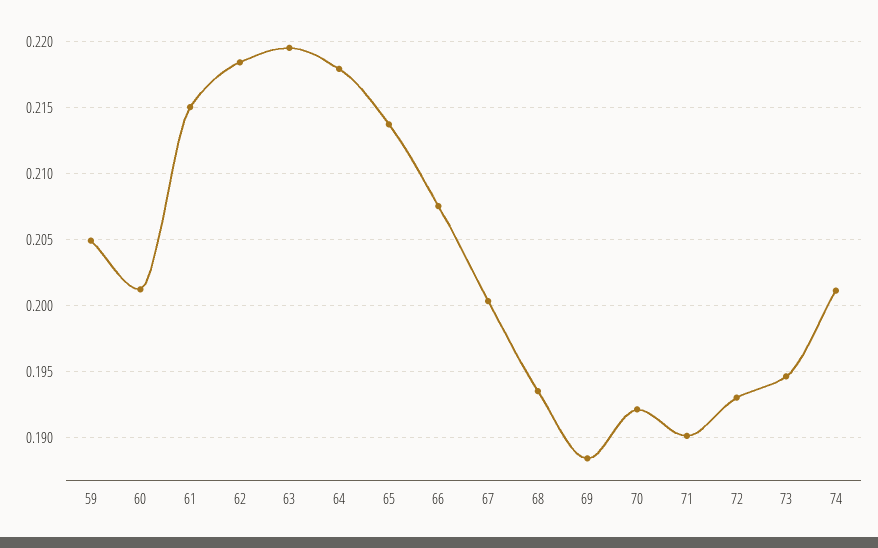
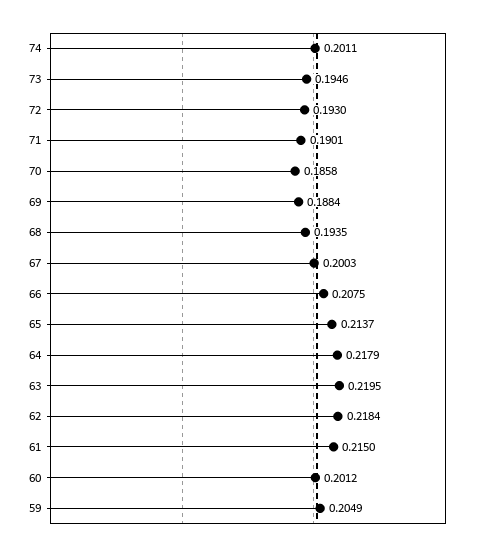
70: 0.192 -> 0.1858

